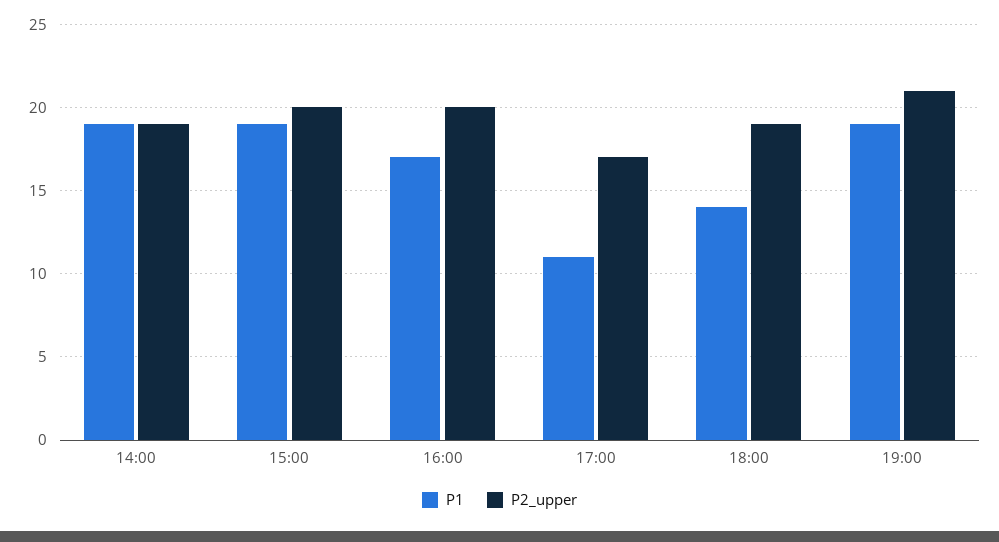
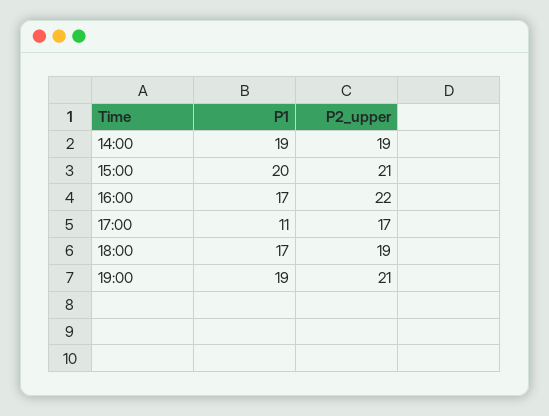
P1, 15:00: 19 -> 20
P2_upper, 15:00: 20 -> 21
P2_upper, 16:00: 20 -> 22
P1, 18:00: 14 -> 17

